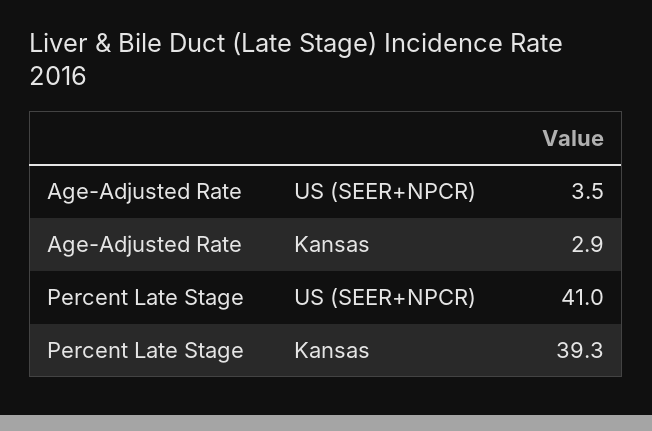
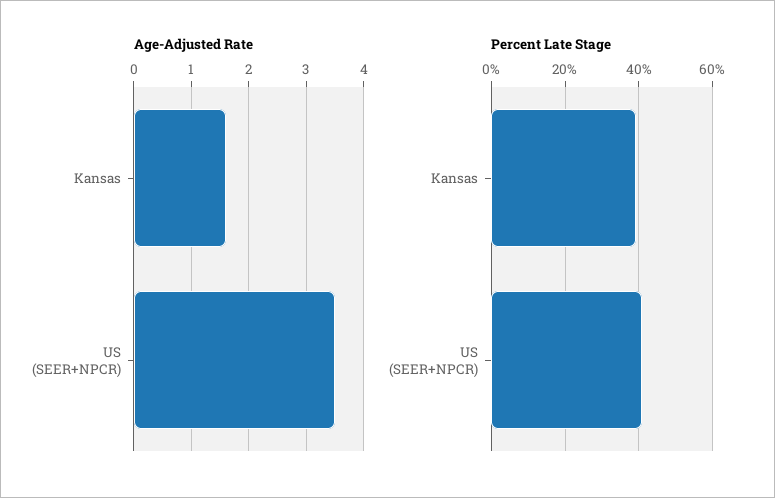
Age-Adjusted Rate, Kansas: 2.9 -> 1.5

